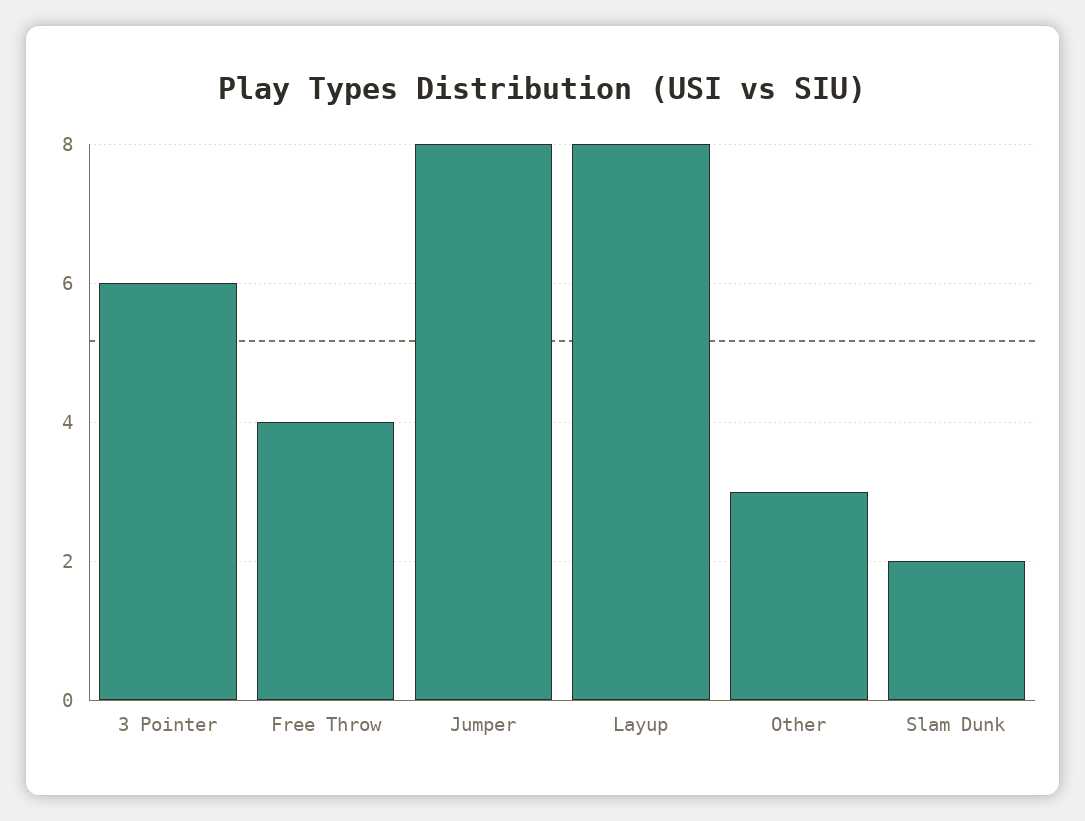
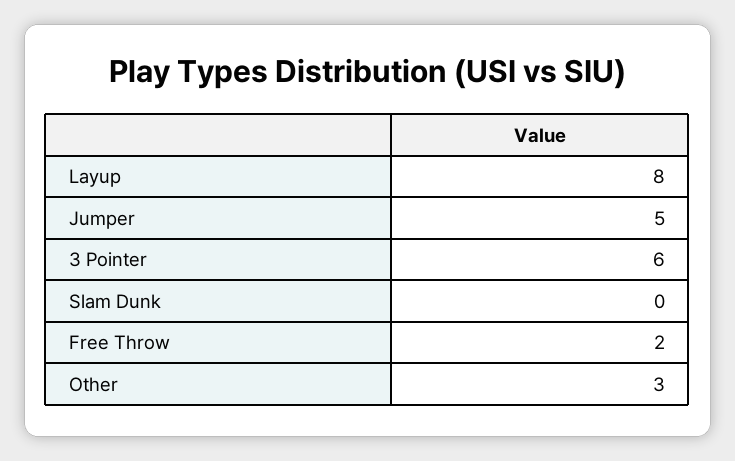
Free Throw: 4 -> 2
Jumper: 8 -> 5
Slam Dunk: 2 -> 0

